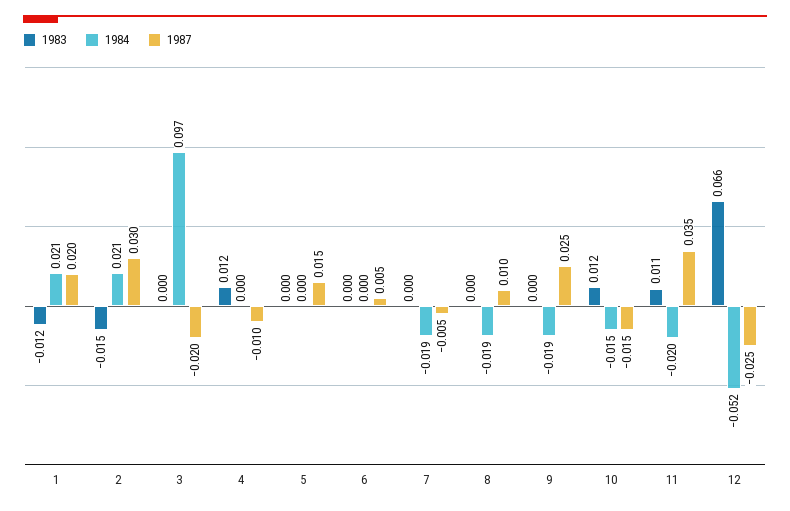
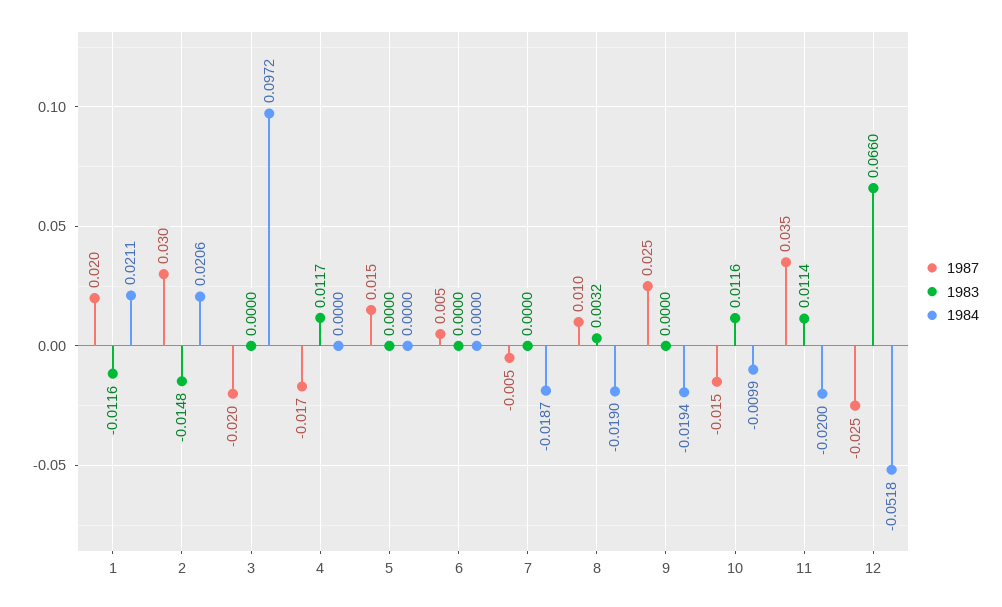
1987, 4: -0.01 -> -0.017
1983, 8: 0 -> 0.0032
1984, 10: -0.015 -> -0.0099

